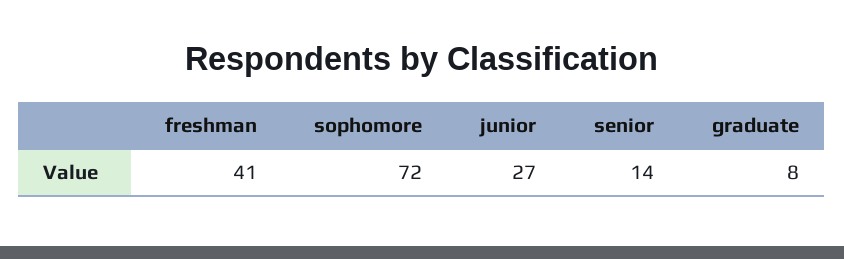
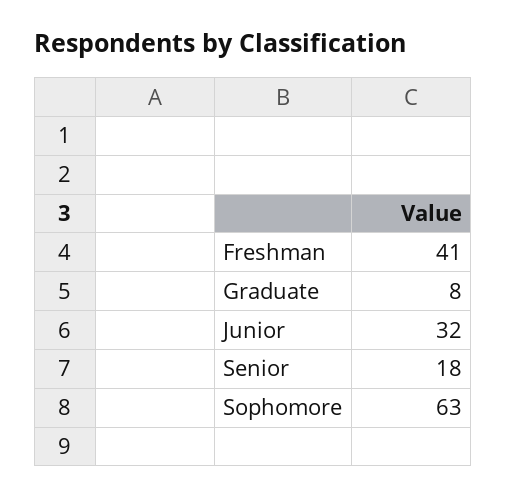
sophomore: 72 -> 63
junior: 27 -> 32
senior: 14 -> 18

